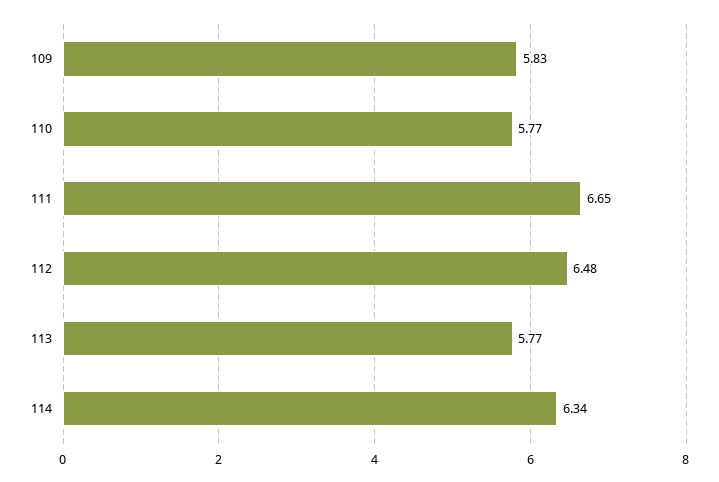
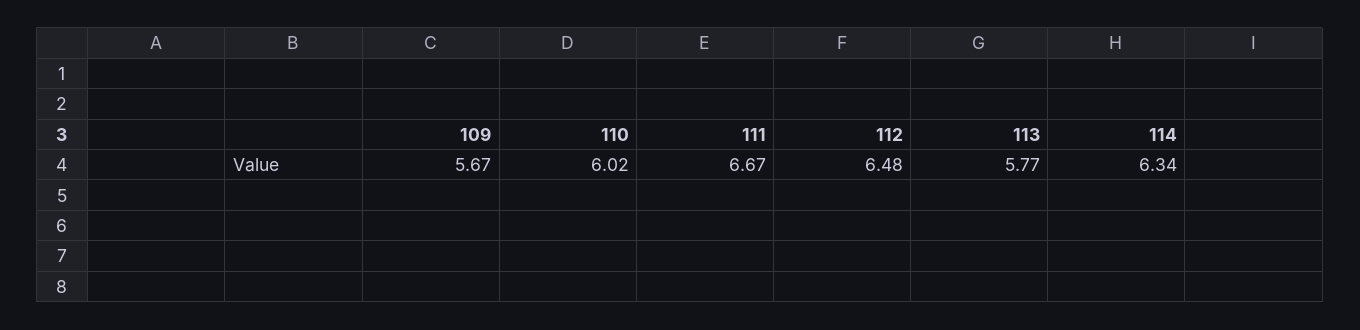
109: 5.83 -> 5.67
110: 5.77 -> 6.02
111: 6.65 -> 6.67

